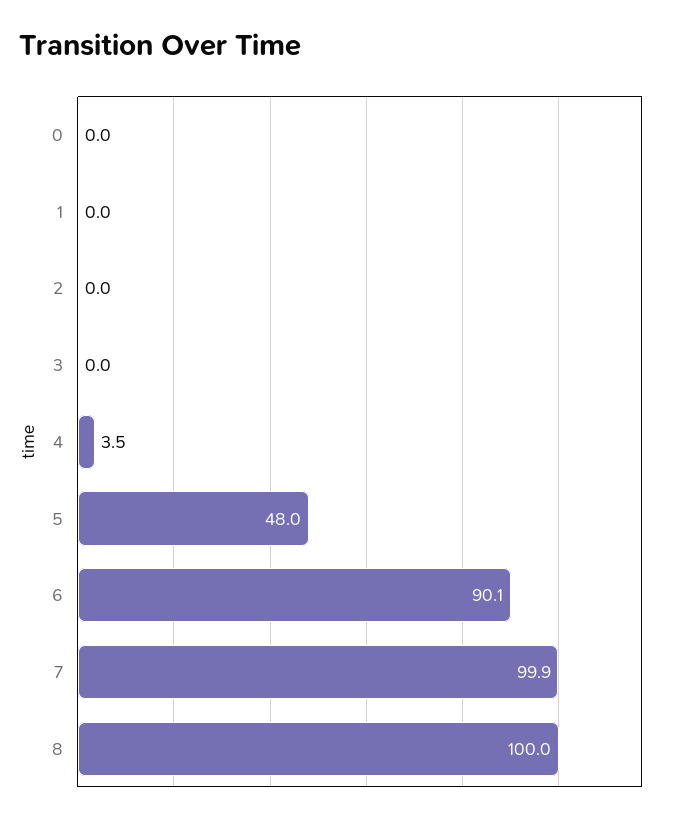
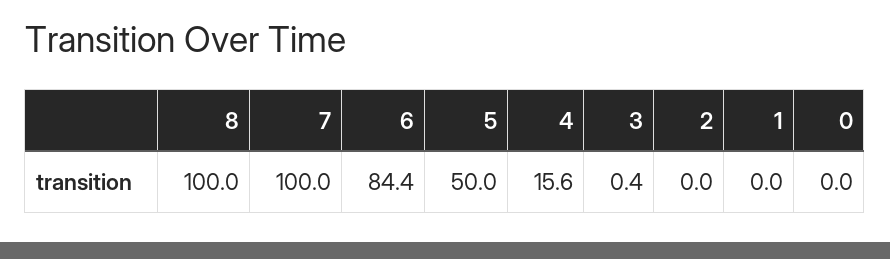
3: 0 -> 0.4
4: 3.5 -> 15.6
5: 48 -> 50
6: 90.1 -> 84.4
7: 99.9 -> 100

